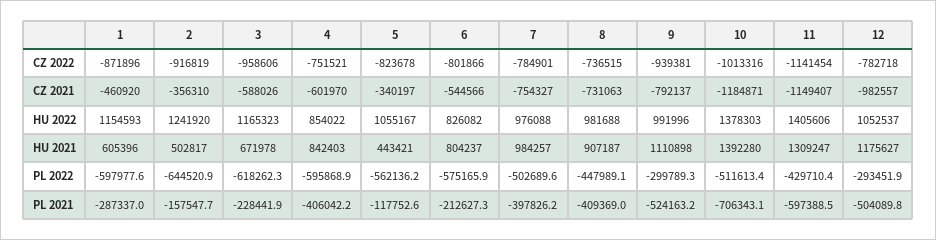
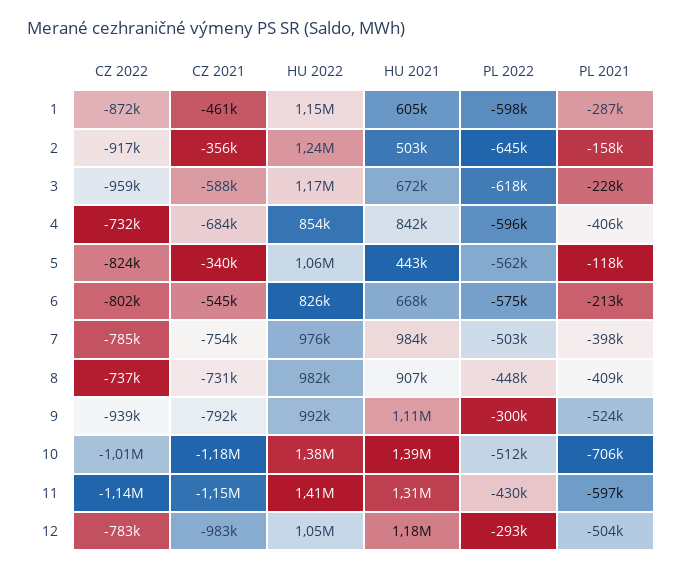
4, CZ 2022: -751521 -> -732000
4, CZ 2021: -601970 -> -684000
6, HU 2021: 804237 -> 668000

